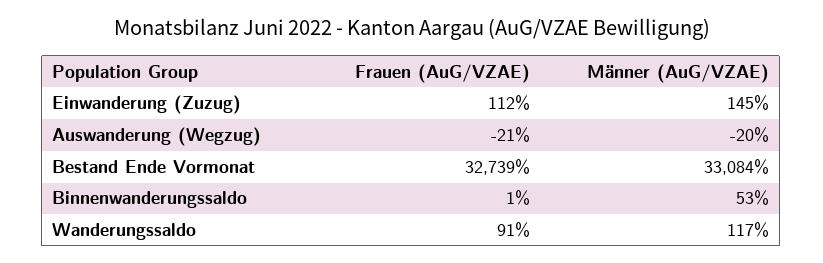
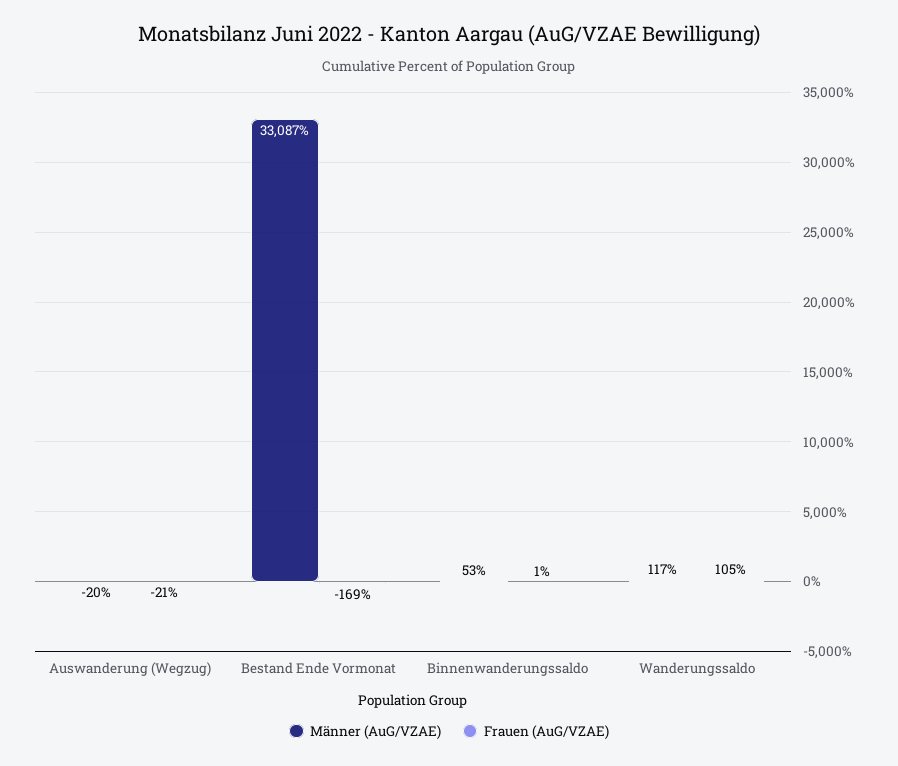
Frauen (AuG/VZAE), Einwanderung (Zuzug): 112 -> none
Männer (AuG/VZAE), Einwanderung (Zuzug): 145 -> none
Frauen (AuG/VZAE), Bestand Ende Vormonat: 32739 -> -169
Männer (AuG/VZAE), Bestand Ende Vormonat: 33084 -> 33087
Frauen (AuG/VZAE), Wanderungssaldo: 91 -> 105

